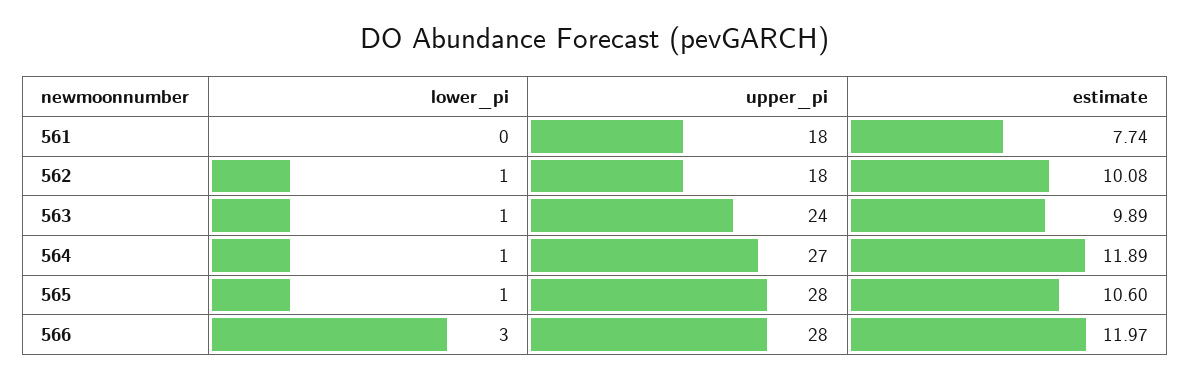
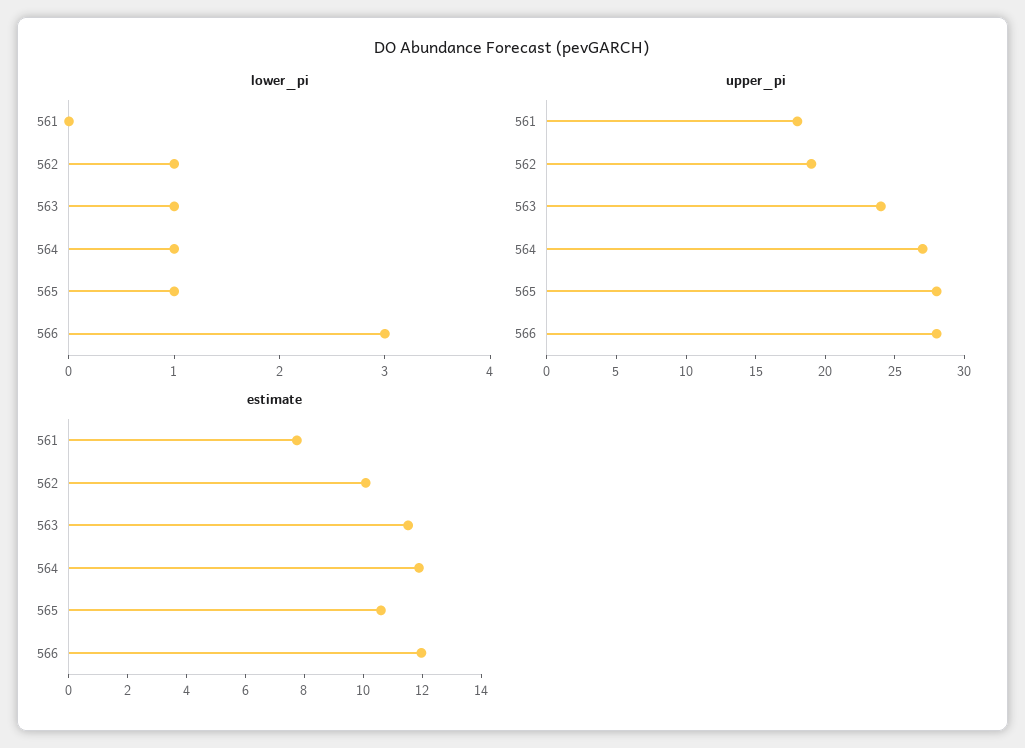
upper_pi, 562: 18 -> 19
estimate, 563: 9.89 -> 11.5

